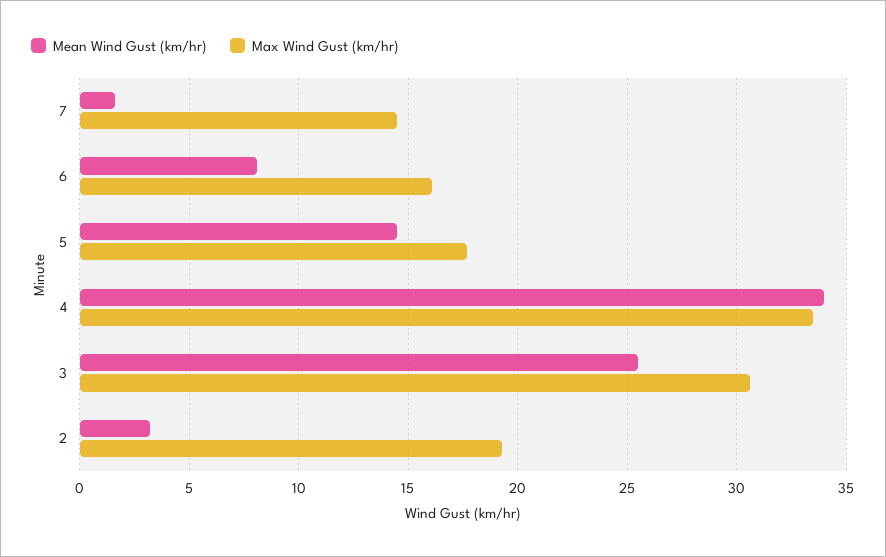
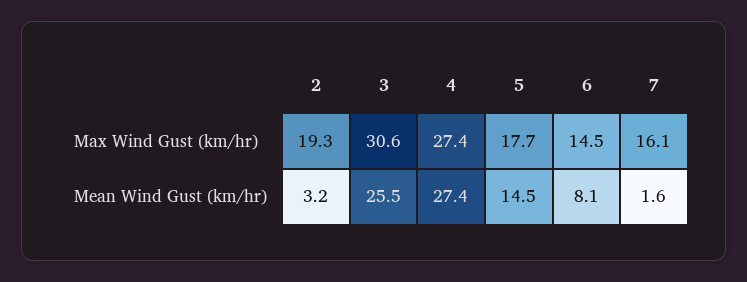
Max Wind Gust (km/hr), 7: 14.5 -> 16.1
Max Wind Gust (km/hr), 6: 16 -> 14.5
Mean Wind Gust (km/hr), 4: 34 -> 27.4
Max Wind Gust (km/hr), 4: 33.5 -> 27.4

